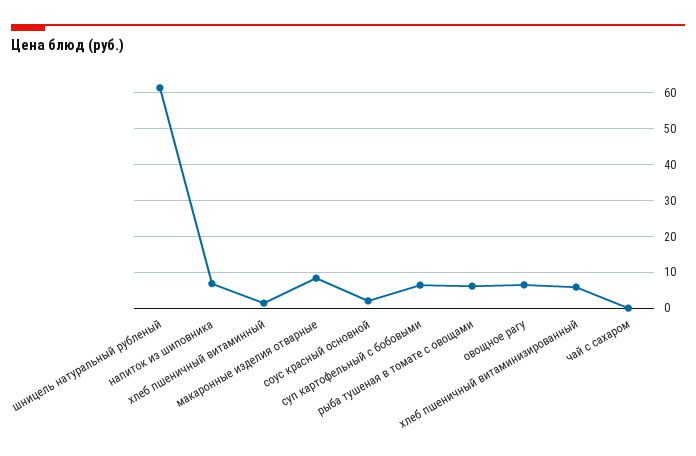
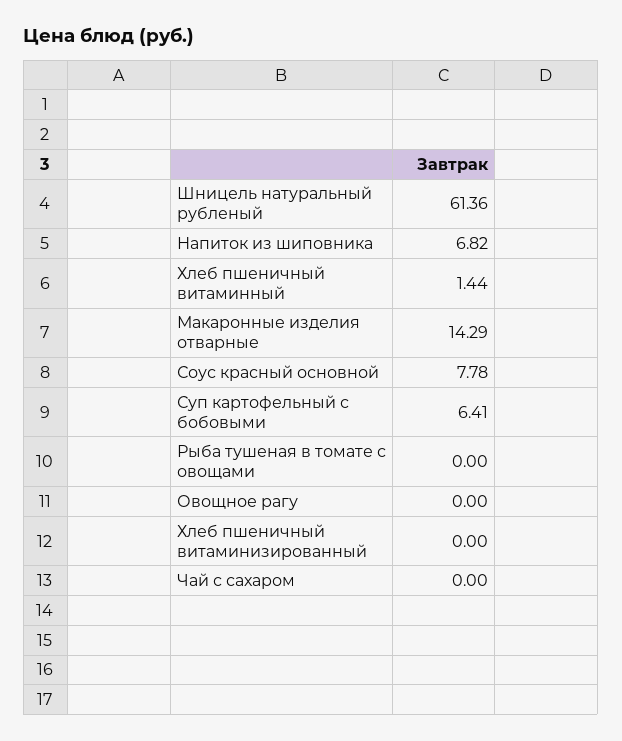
макаронные изделия отварные: 8 -> 14.29
соус красный основной: 2 -> 7.78
рыба тушеная в томате с овощами: 6 -> 0
овощное рагу: 6 -> 0
хлеб пшеничный витаминизированный: 6 -> 0

